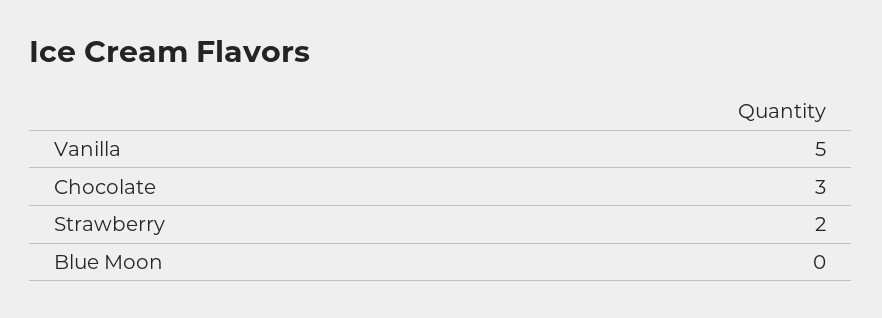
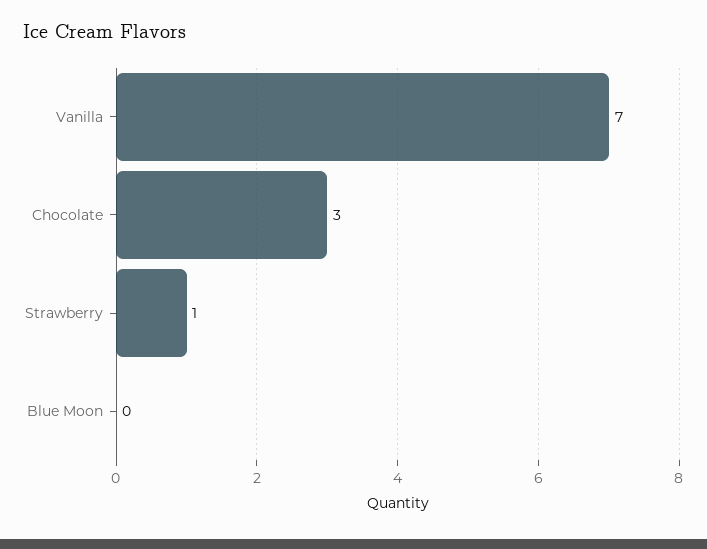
Vanilla: 5 -> 7
Strawberry: 2 -> 1

